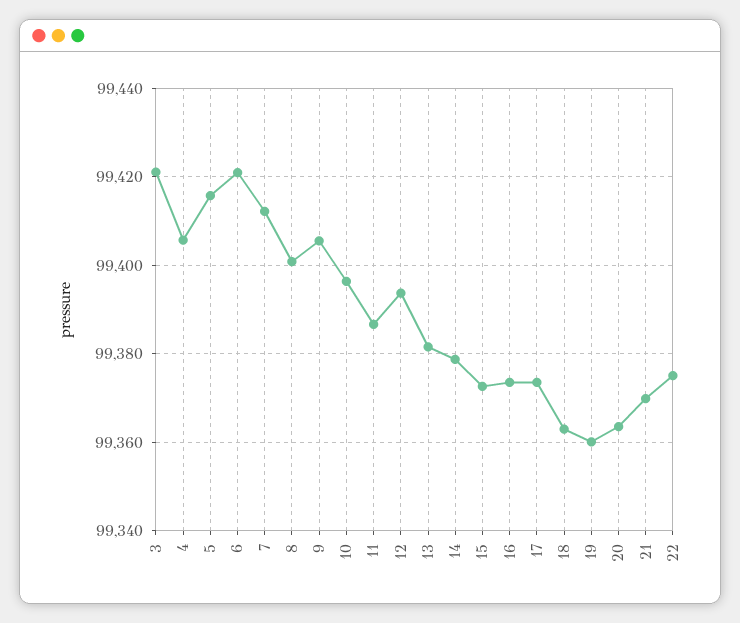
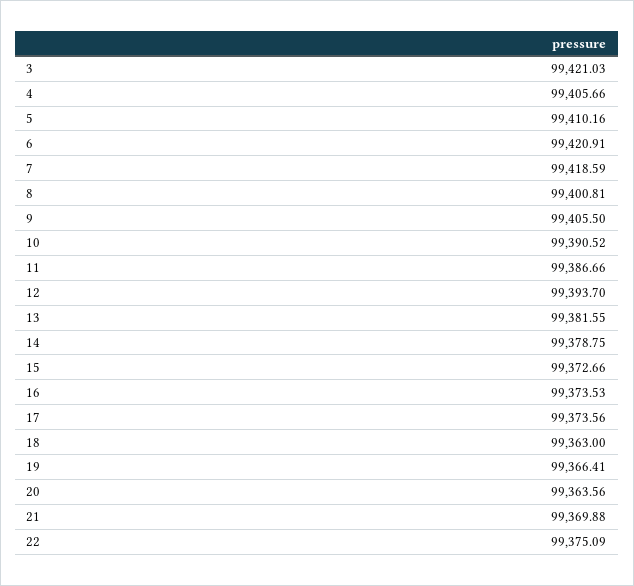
5: 99416 -> 99410.16
7: 99412 -> 99418.59
10: 99396 -> 99390.52
19: 99360 -> 99366.41

